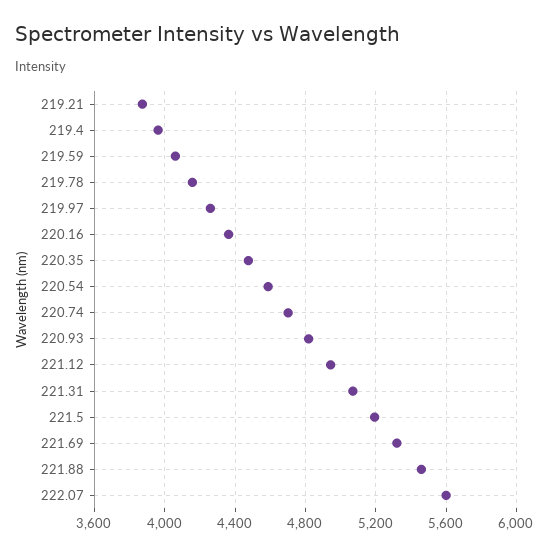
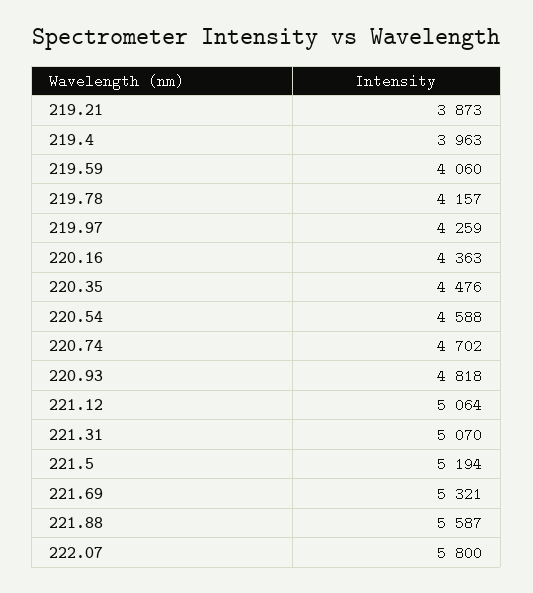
221.12: 4950 -> 5064
221.88: 5450 -> 5587
222.07: 5600 -> 5800

